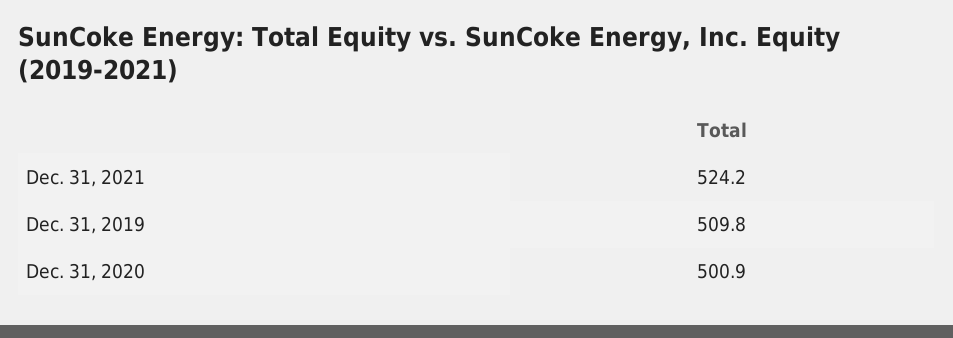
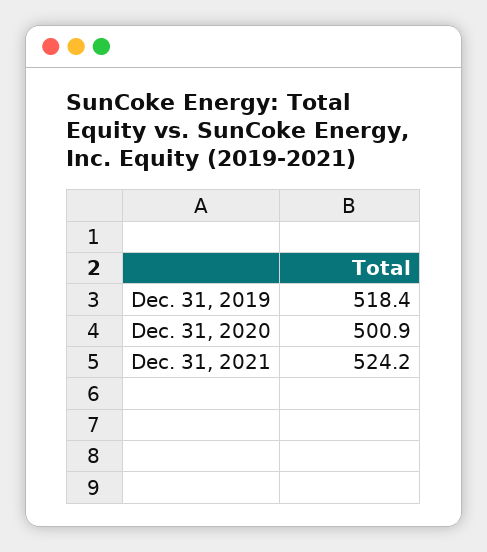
Dec. 31, 2019: 509.8 -> 518.4

